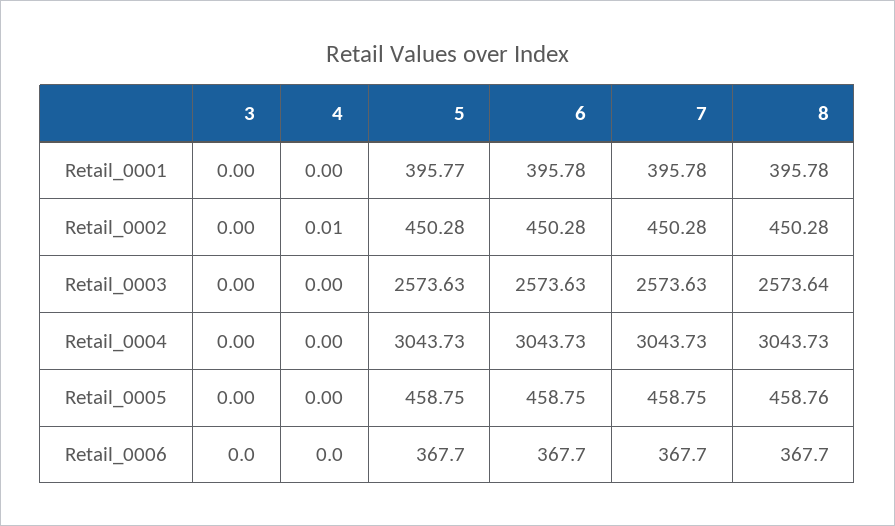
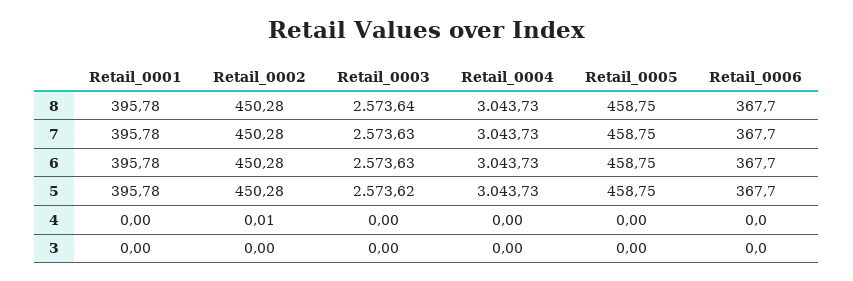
5, Retail_0001: 395.77 -> 395.78
5, Retail_0003: 2573.63 -> 2573.62
8, Retail_0005: 458.76 -> 458.75

